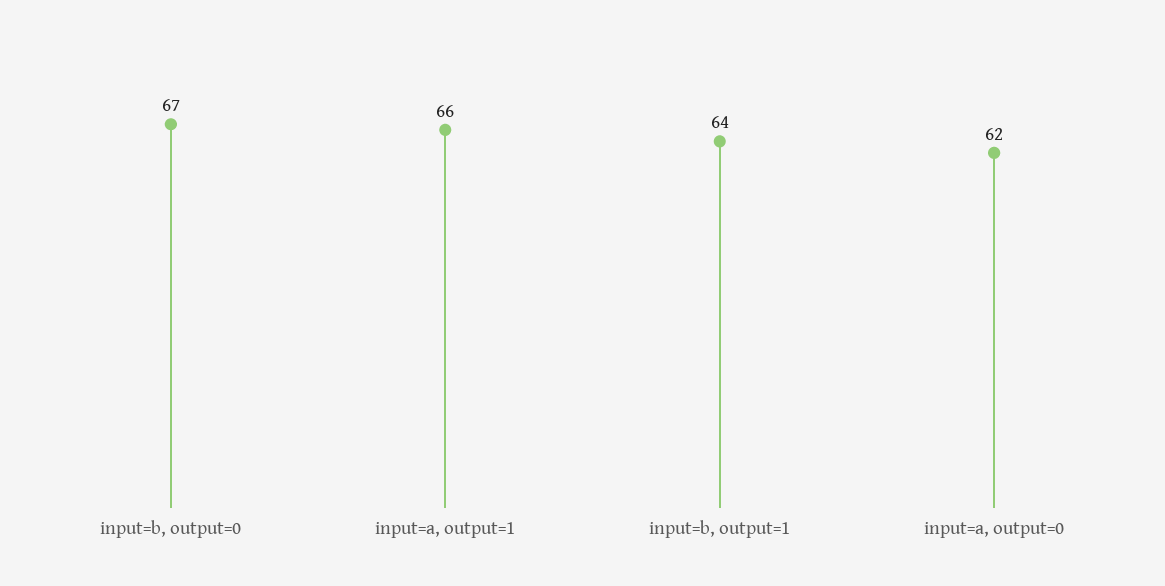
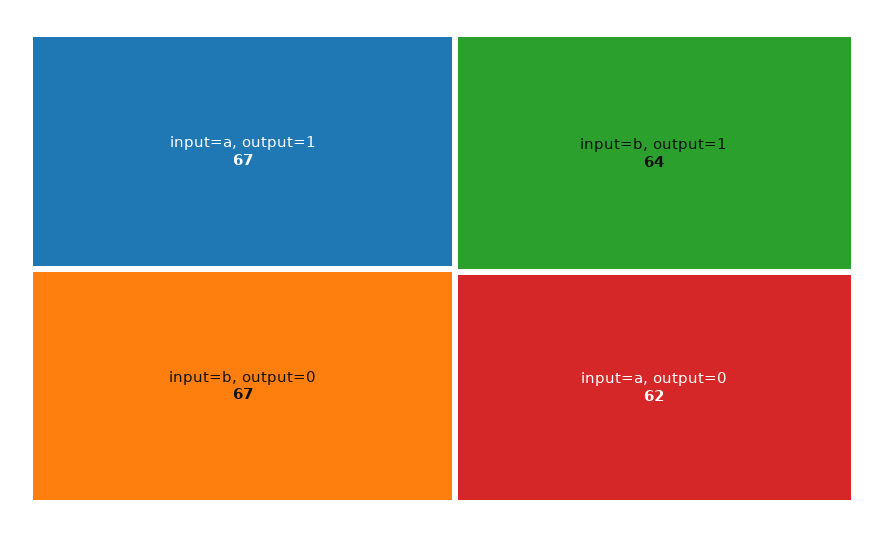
input=a, output=1: 66 -> 67

